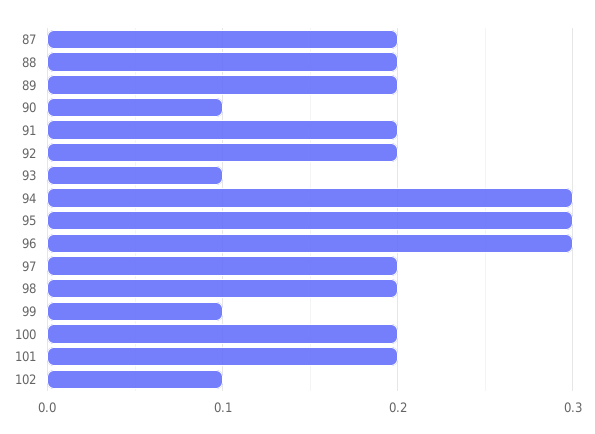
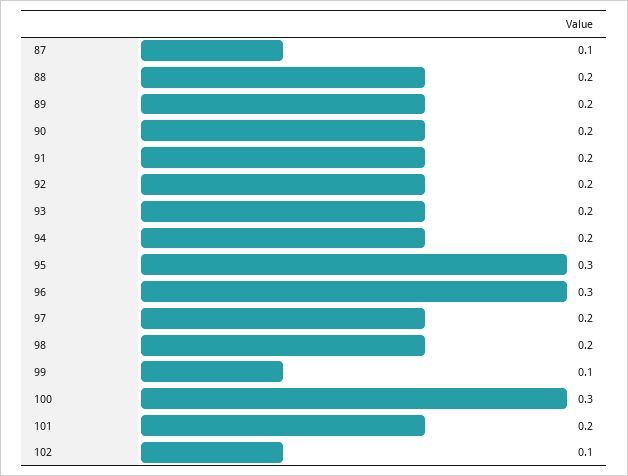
87: 0.2 -> 0.1
90: 0.1 -> 0.2
93: 0.1 -> 0.2
94: 0.3 -> 0.2
100: 0.2 -> 0.3

